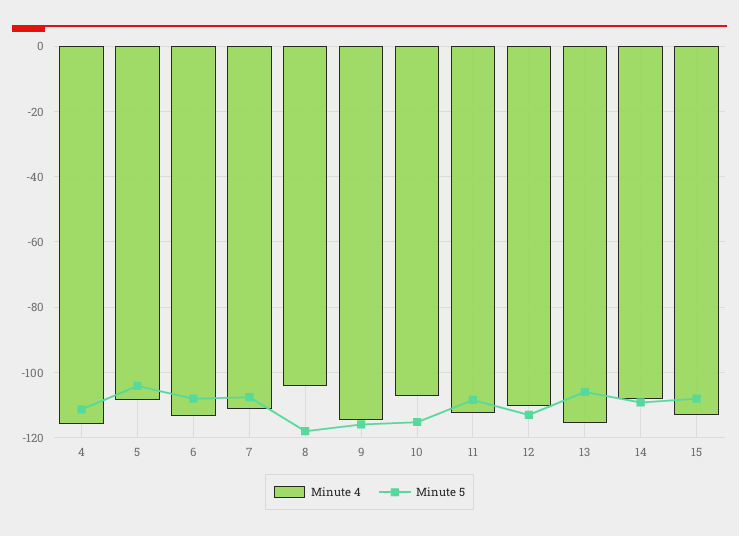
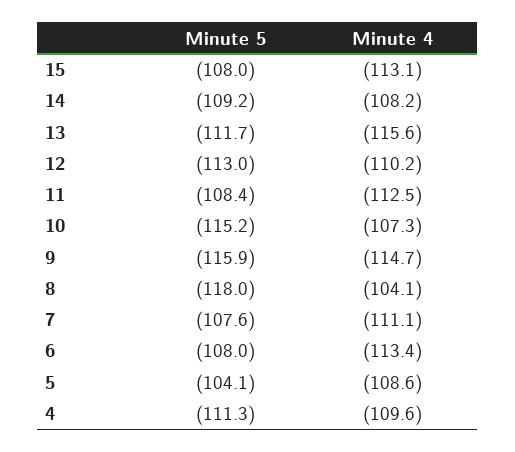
Minute 4, 4: -116 -> -109.6
Minute 5, 13: -106 -> -111.7

